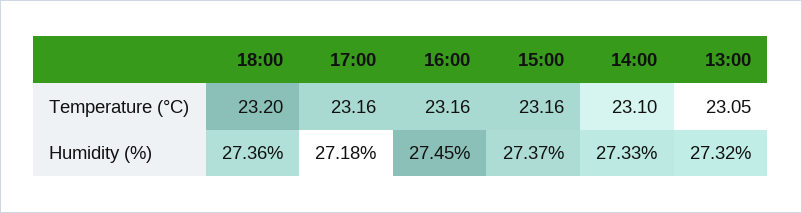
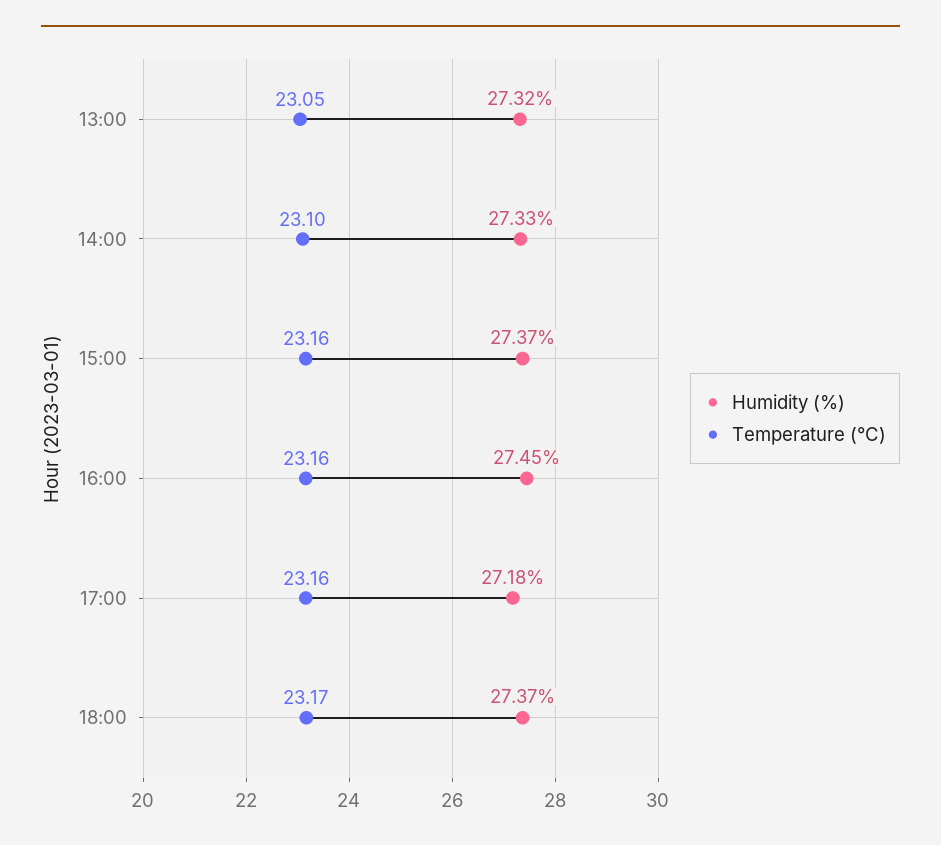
Temperature (°C), 18:00: 23.2 -> 23.17
Humidity (%), 18:00: 27.36 -> 27.37

